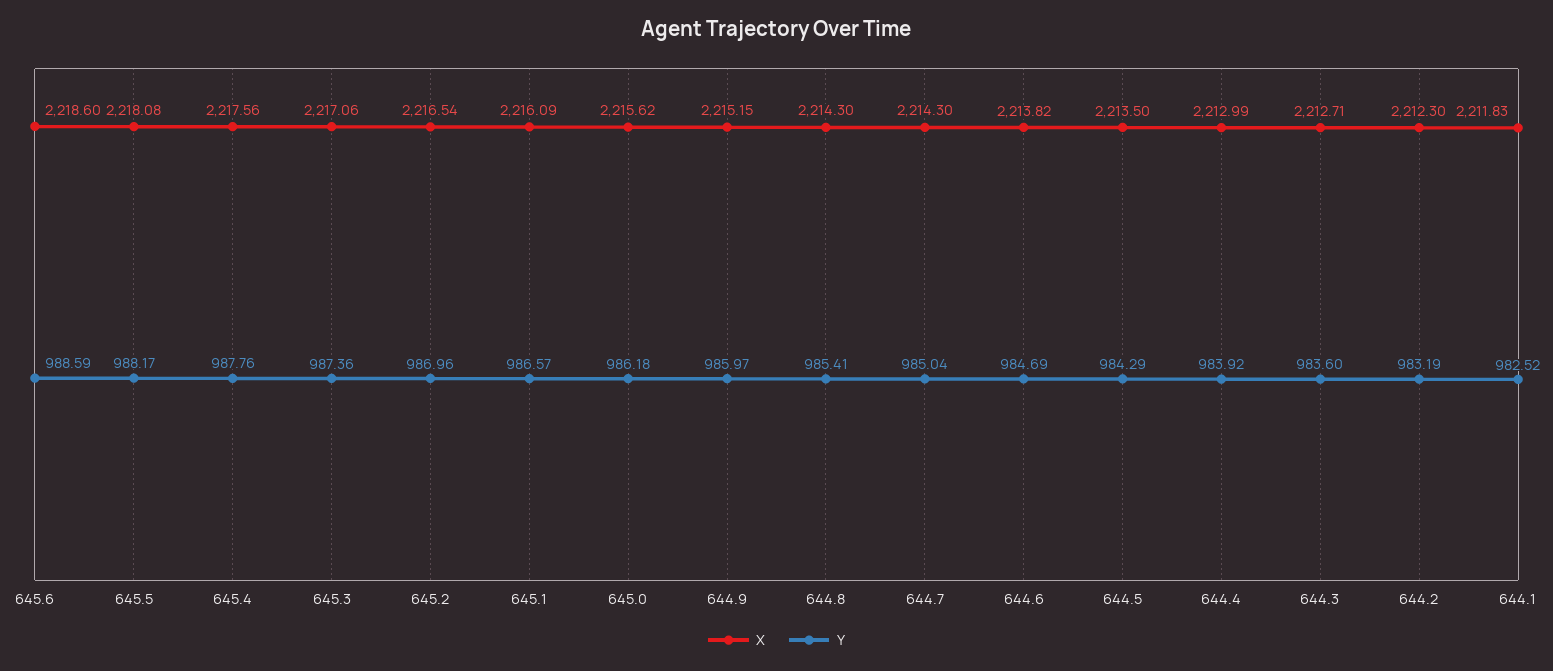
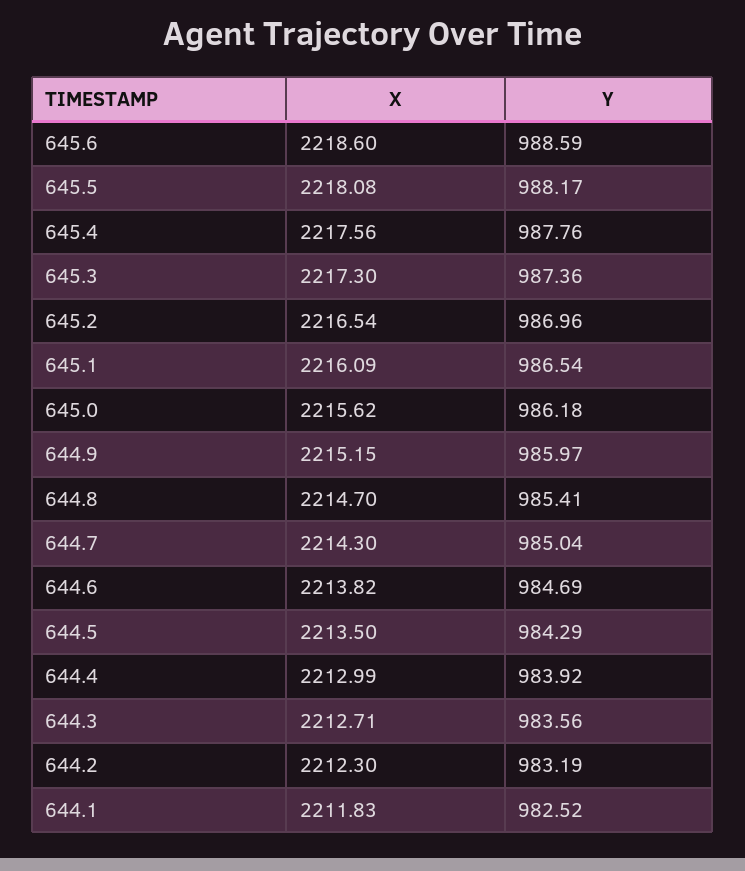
X, 645.3: 2217.06 -> 2217.3
Y, 645.1: 986.57 -> 986.54
X, 644.8: 2214.3 -> 2214.7
Y, 644.3: 983.6 -> 983.56

